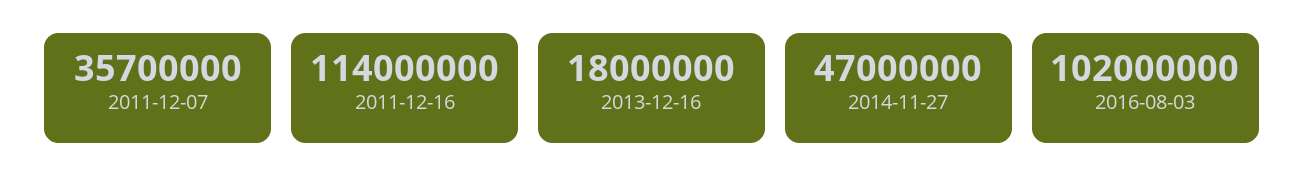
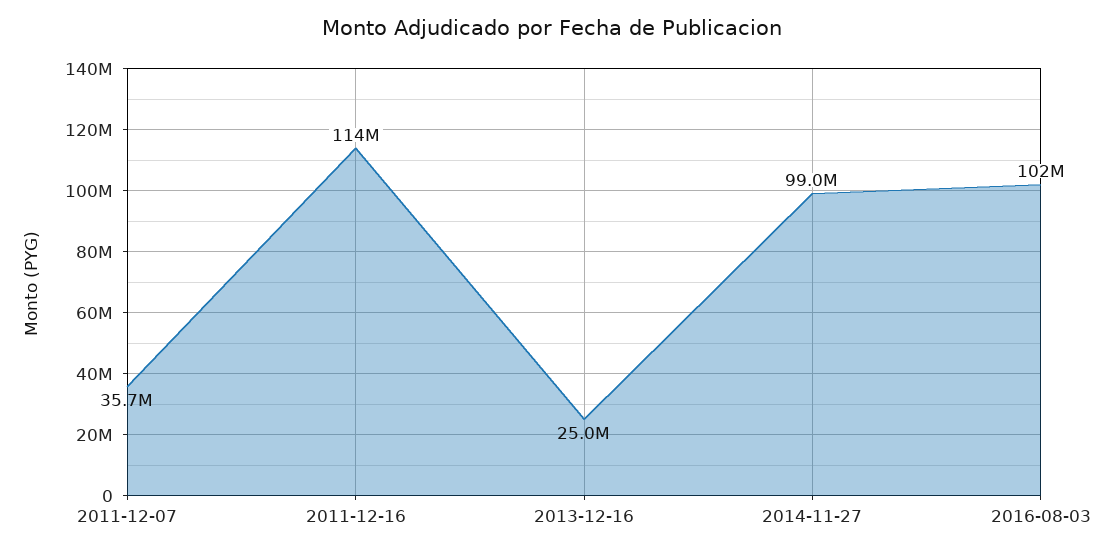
2013-12-16: 18000000 -> 25000000
2014-11-27: 47000000 -> 99000000

